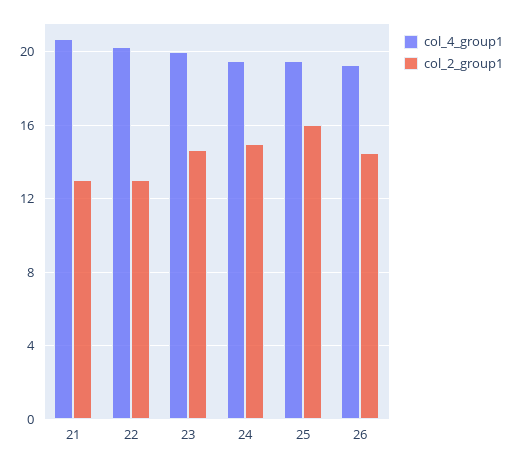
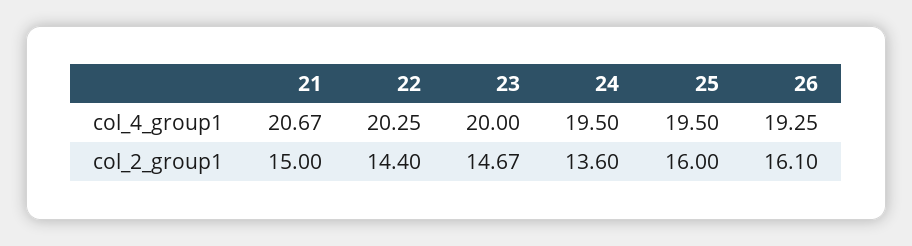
col_2_group1, 21: 13 -> 15
col_2_group1, 22: 13 -> 14.4
col_2_group1, 24: 15 -> 13.6
col_2_group1, 26: 14.5 -> 16.1

